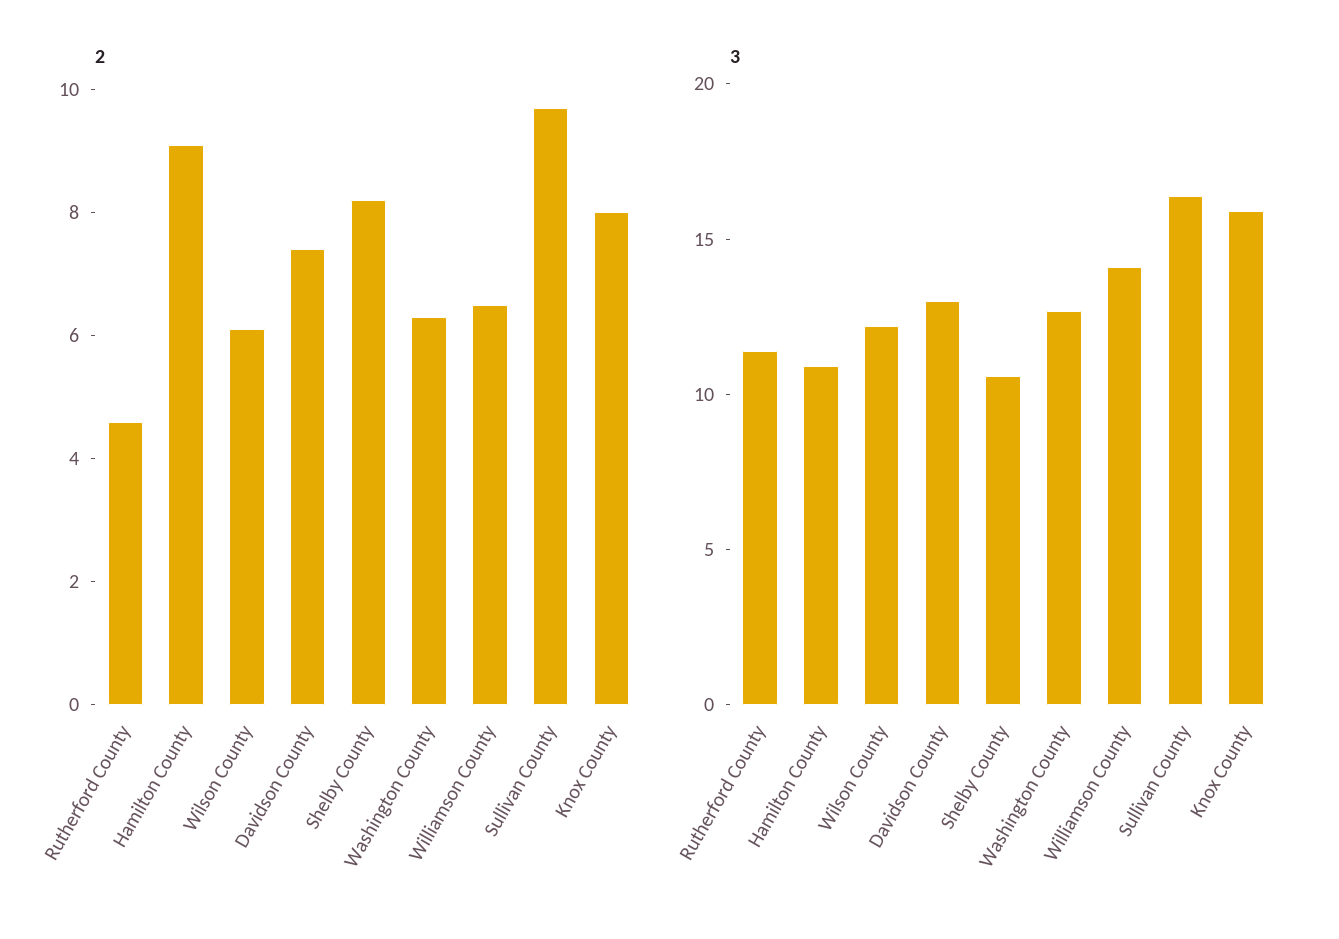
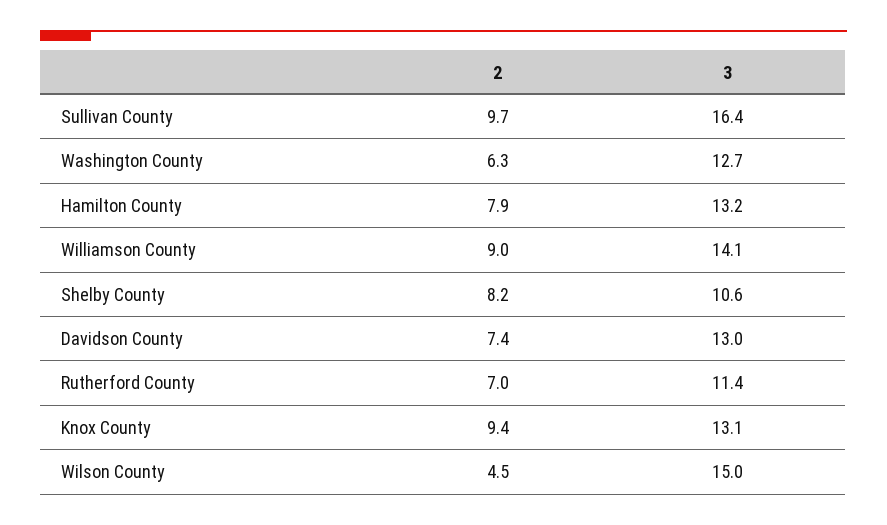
2, Rutherford County: 4.5 -> 7
2, Hamilton County: 9 -> 7.9
2, Wilson County: 6 -> 4.5
2, Williamson County: 6.5 -> 9
2, Knox County: 8 -> 9.4
3, Hamilton County: 11 -> 13.2
3, Wilson County: 12 -> 15
3, Knox County: 16 -> 13.1

